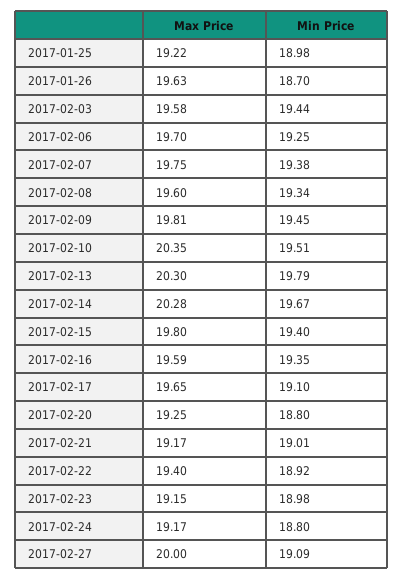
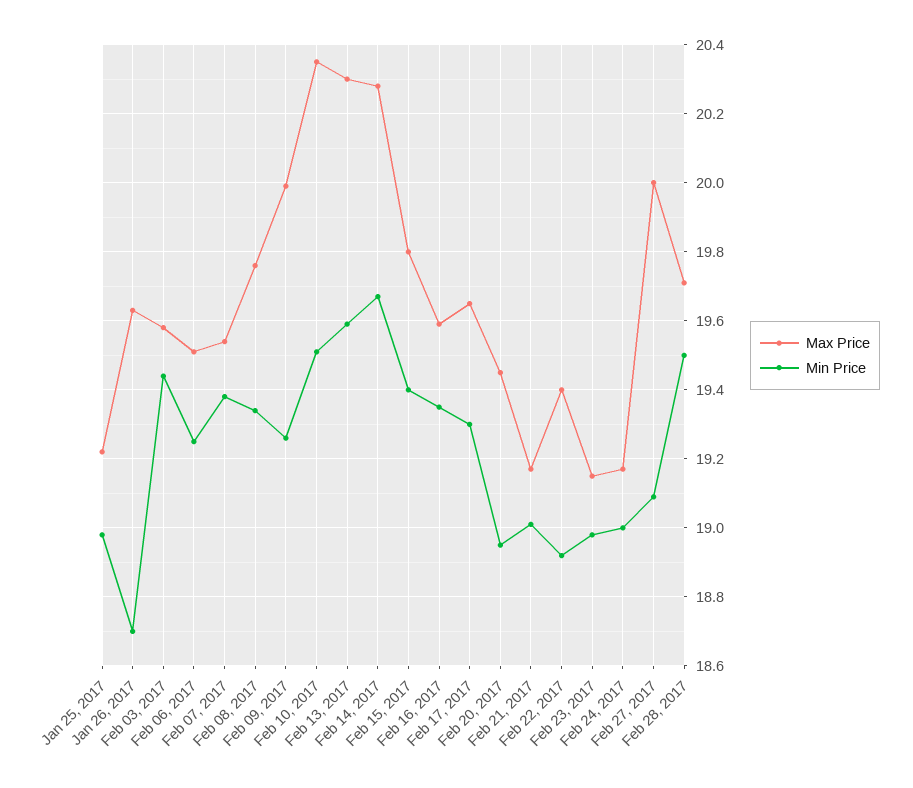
Max Price, 2017-02-06: 19.7 -> 19.5
Max Price, 2017-02-07: 19.75 -> 19.55
Max Price, 2017-02-08: 19.6 -> 19.75
Max Price, 2017-02-09: 19.81 -> 20
Min Price, 2017-02-09: 19.45 -> 19.25
Min Price, 2017-02-13: 19.79 -> 19.6
Min Price, 2017-02-17: 19.1 -> 19.3
Max Price, 2017-02-20: 19.25 -> 19.45
Min Price, 2017-02-20: 18.8 -> 18.95
Min Price, 2017-02-24: 18.8 -> 19
Max Price, Feb 28, 2017: none -> 19.7
Min Price, Feb 28, 2017: none -> 19.5

